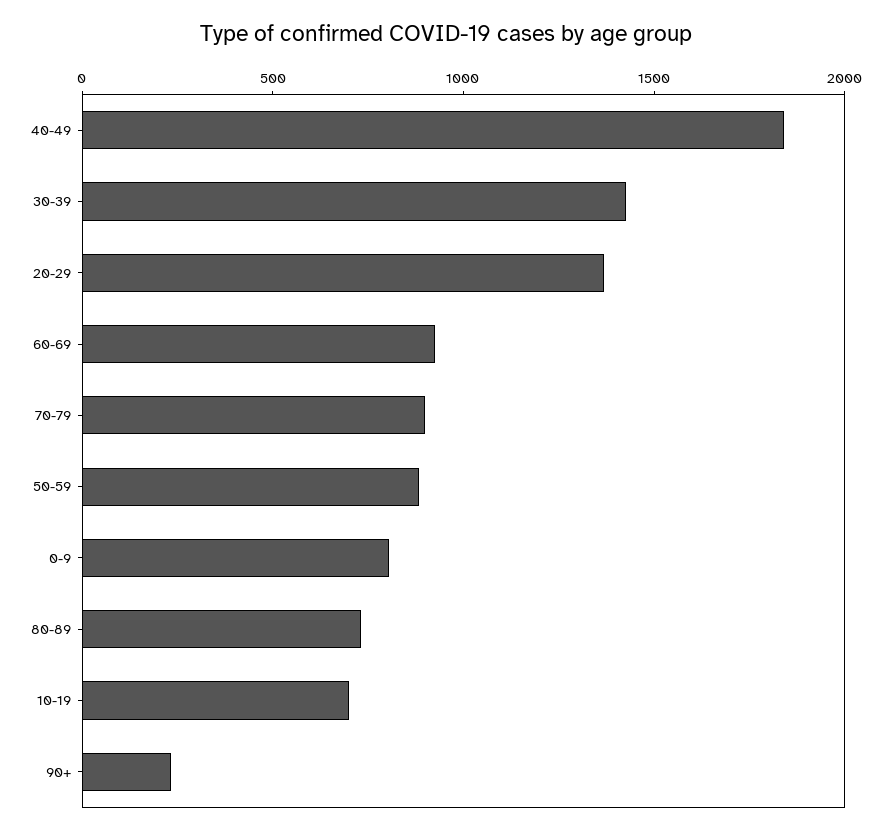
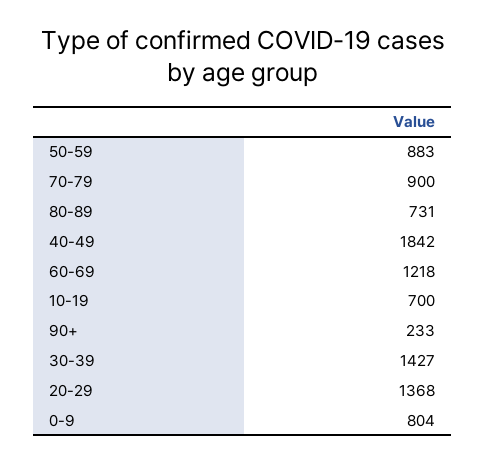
60-69: 900 -> 1218

